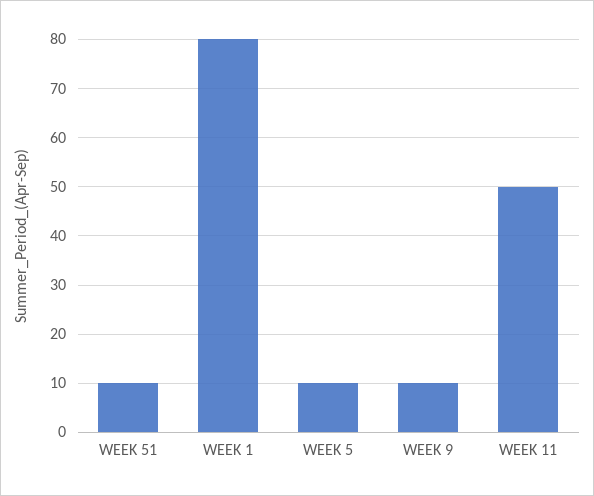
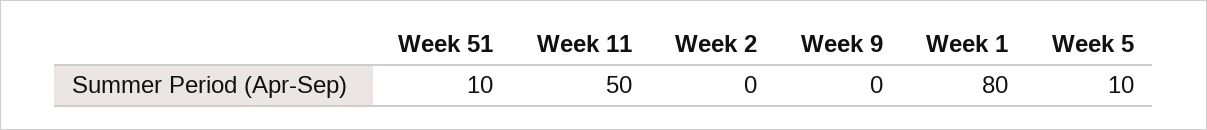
WEEK 9: 10 -> 0
Week 2: none -> 0

